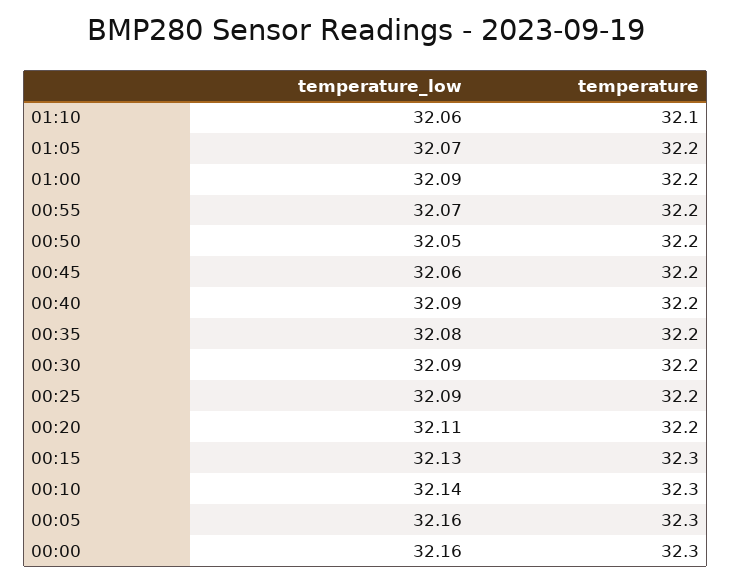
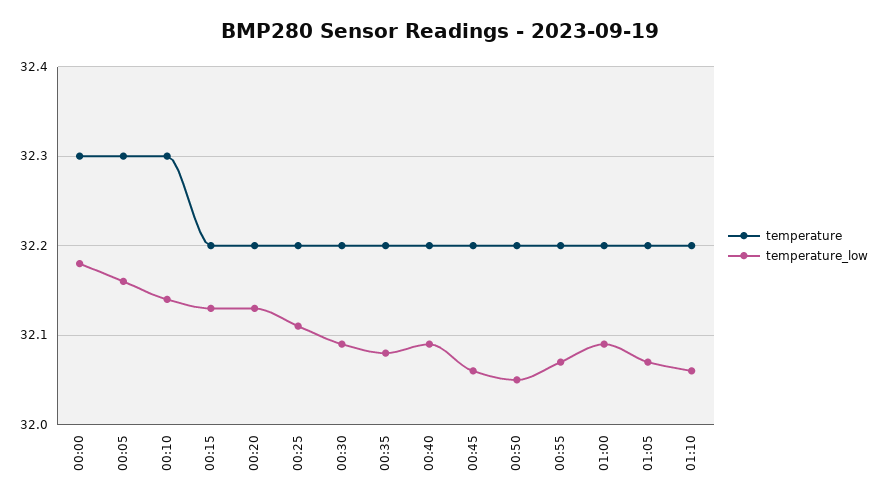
temperature, 01:10: 32.1 -> 32.2
temperature_low, 00:25: 32.09 -> 32.11
temperature_low, 00:20: 32.11 -> 32.13
temperature, 00:15: 32.3 -> 32.2
temperature_low, 00:00: 32.16 -> 32.18

